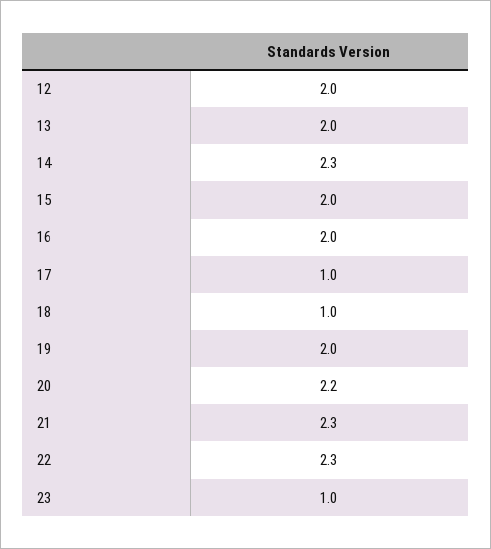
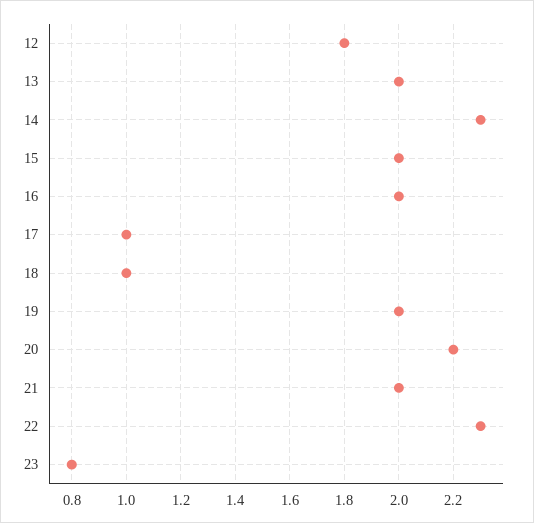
12: 2 -> 1.8
21: 2.3 -> 2
23: 1 -> 0.8

